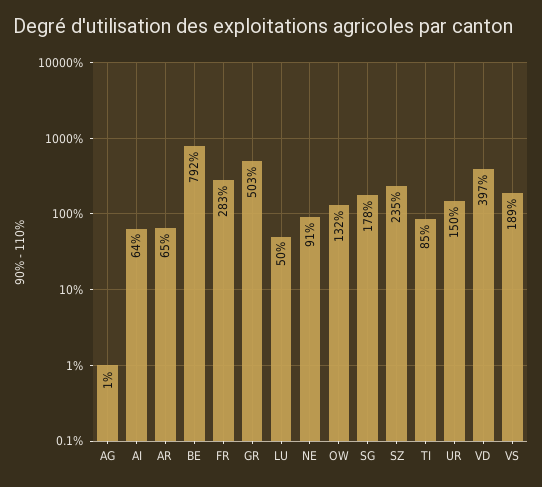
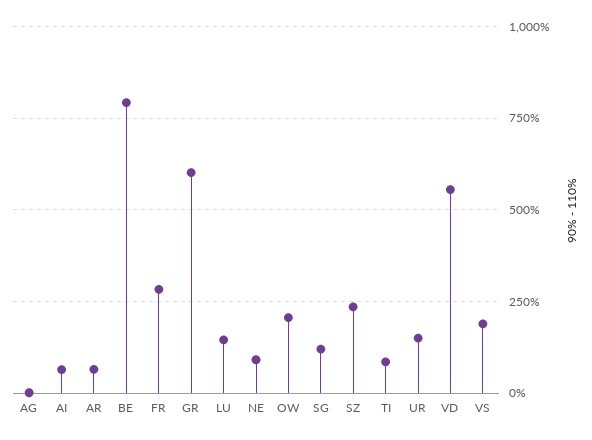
GR: 503 -> 600
LU: 50 -> 150
OW: 132 -> 200
SG: 178 -> 125
VD: 397 -> 550

